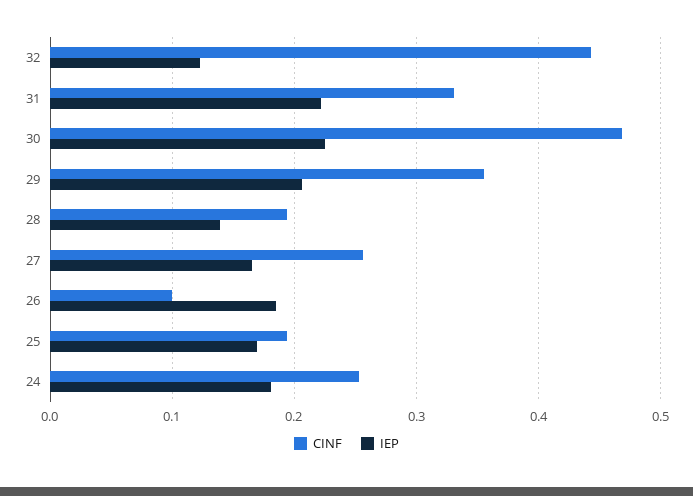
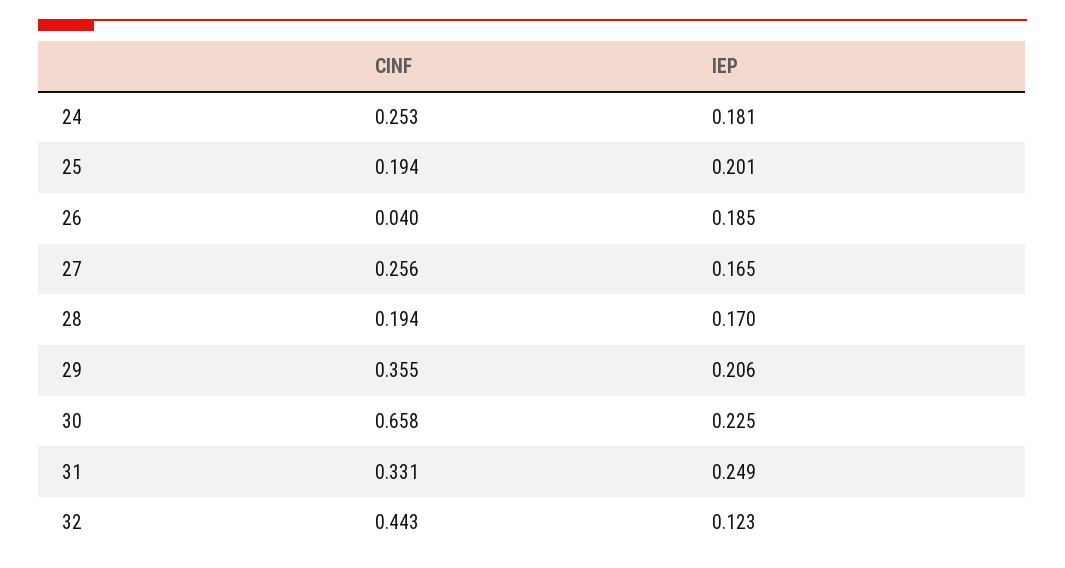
IEP, 31: 0.22 -> 0.249
CINF, 30: 0.47 -> 0.658
IEP, 28: 0.14 -> 0.17
CINF, 26: 0.1 -> 0.04
IEP, 25: 0.17 -> 0.201

